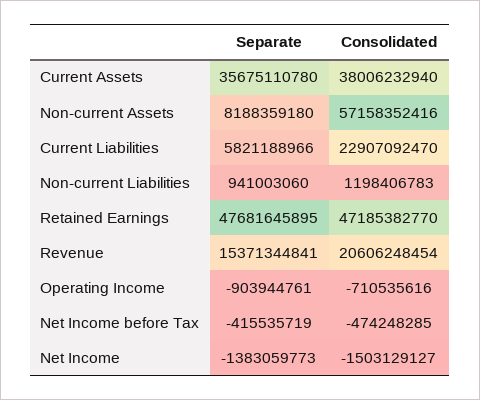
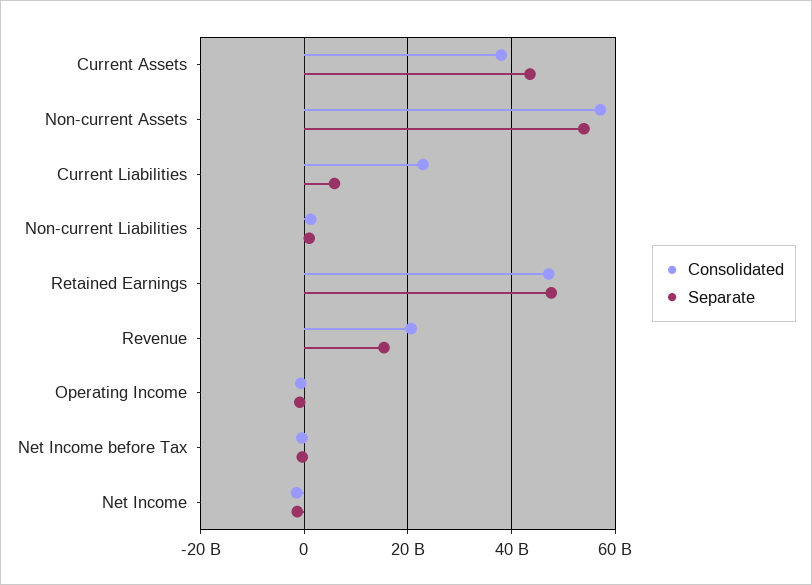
Separate, Current Assets: 35675110780 -> 44000000000
Separate, Non-current Assets: 8188359180 -> 54000000000

